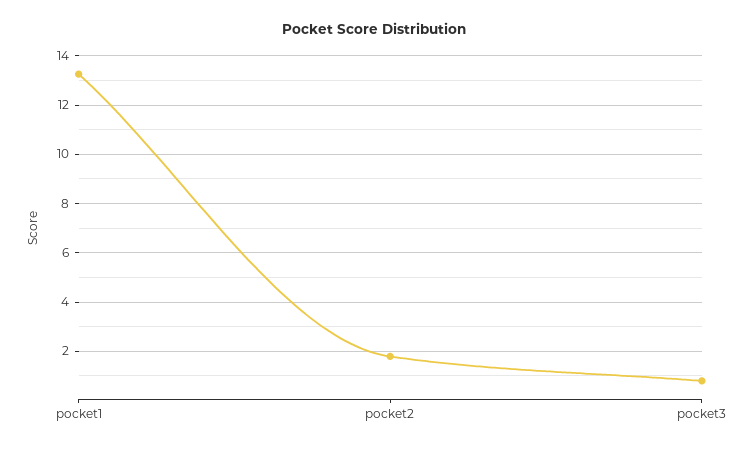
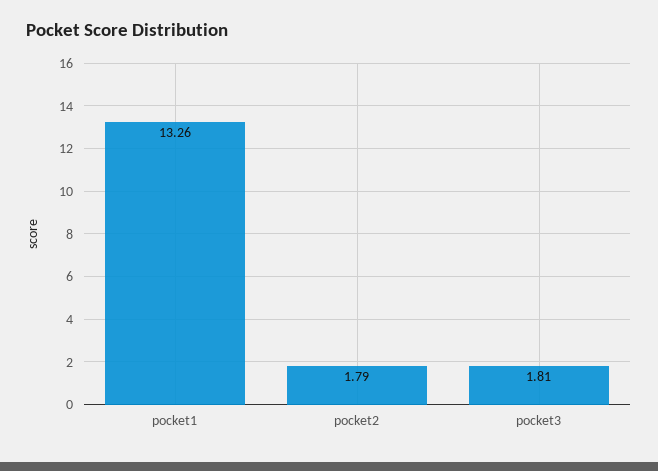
pocket3: 0.75 -> 1.81

